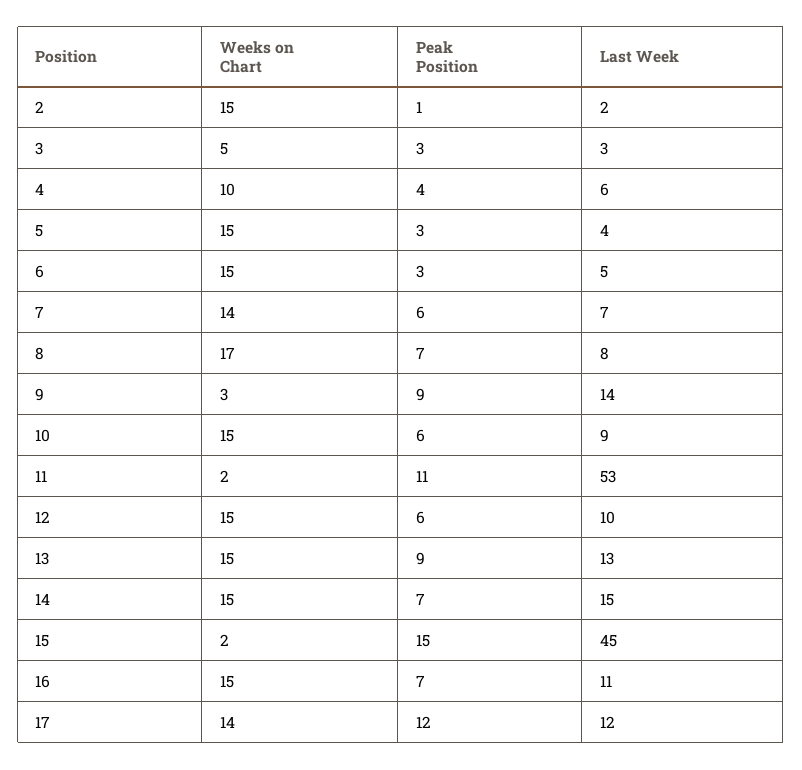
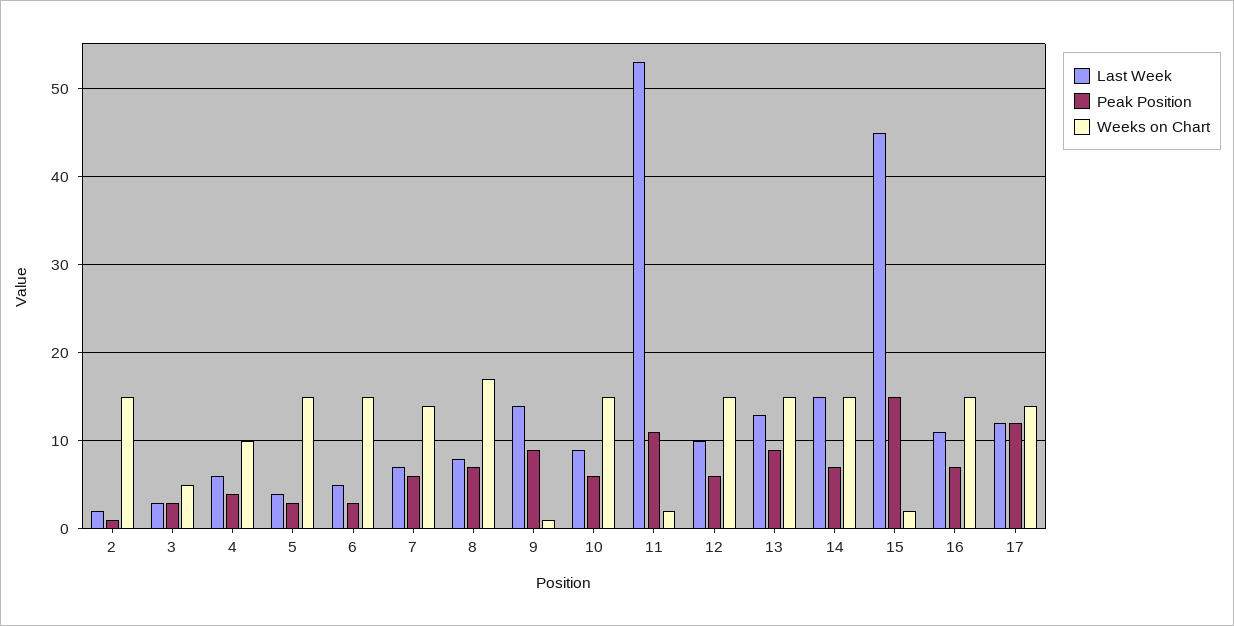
Weeks on Chart, 9: 3 -> 1

